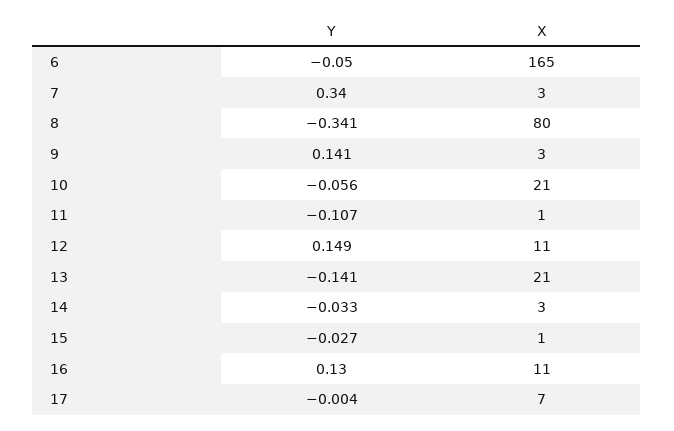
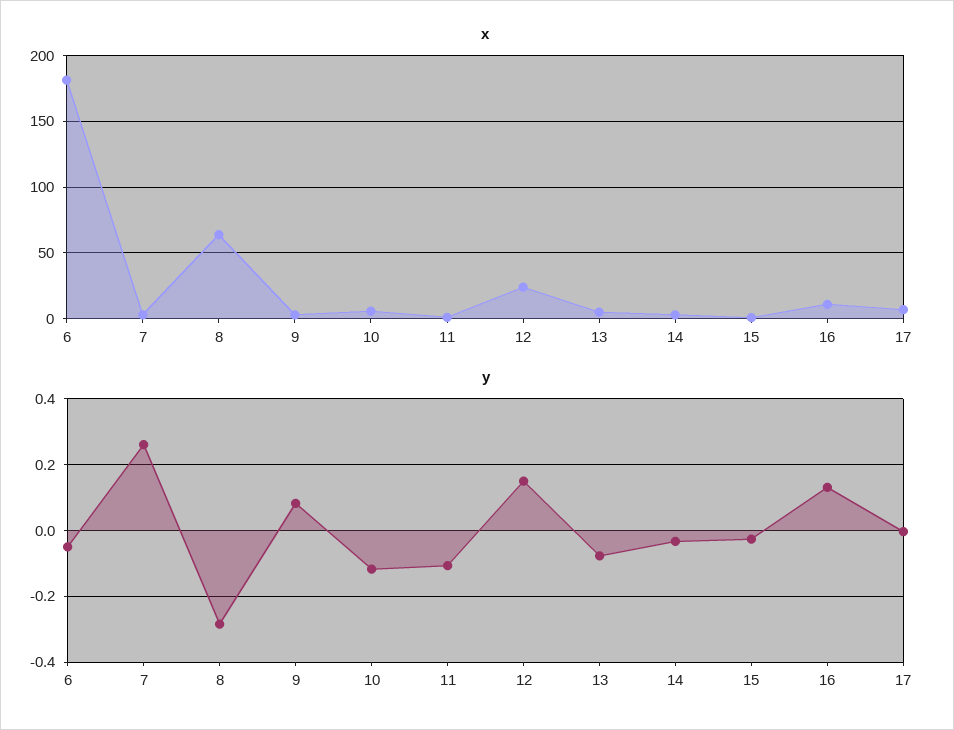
X, 6: 165 -> 180
Y, 7: 0.34 -> 0.26
Y, 8: -0.341 -> -0.28
X, 8: 80 -> 65
Y, 9: 0.141 -> 0.08
Y, 10: -0.056 -> -0.12
X, 10: 21 -> 5
X, 12: 11 -> 25
Y, 13: -0.141 -> -0.08
X, 13: 21 -> 5

